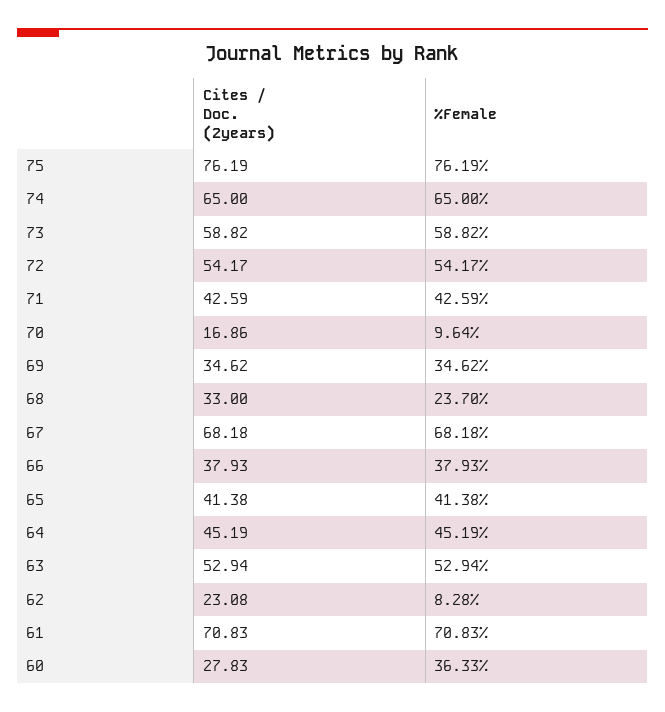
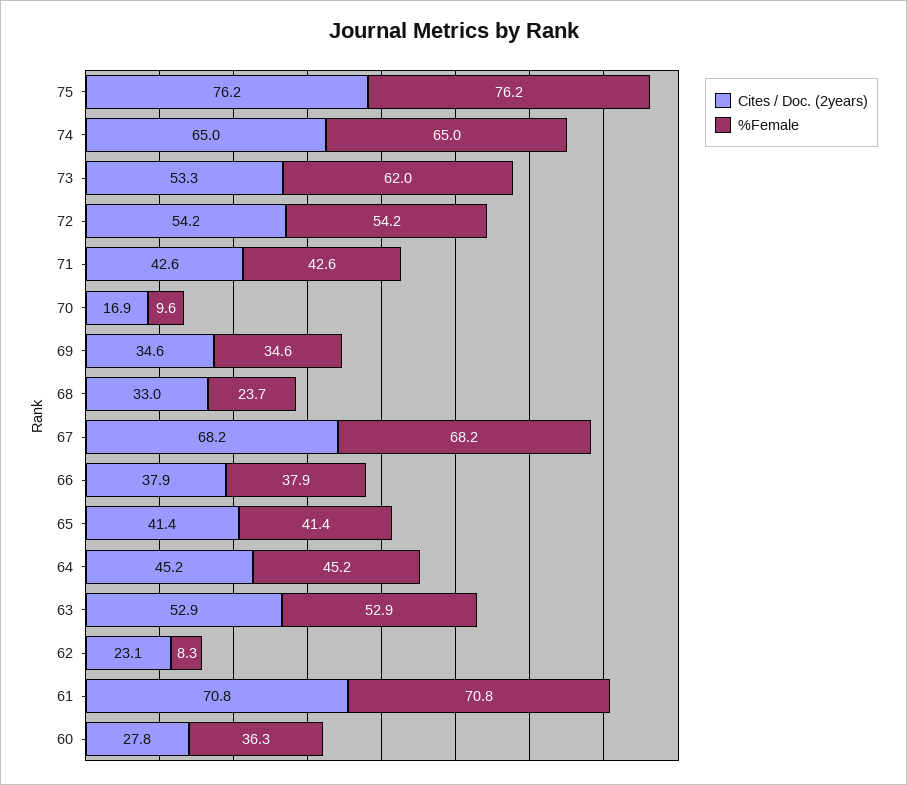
Cites / Doc. (2years), 73: 58.82 -> 53.3
%Female, 73: 58.82 -> 62

